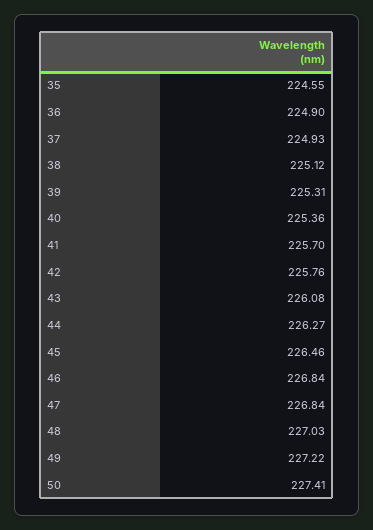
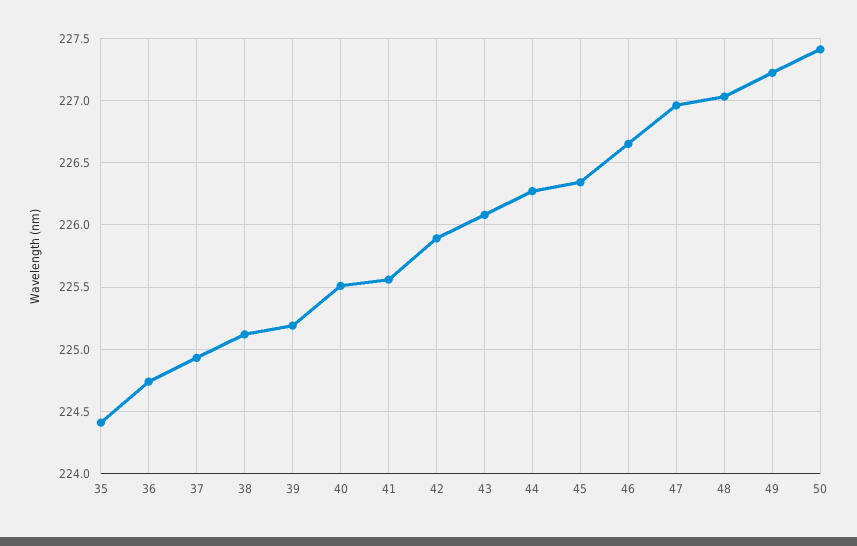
35: 224.55 -> 224.4
36: 224.9 -> 224.75
39: 225.31 -> 225.2
40: 225.36 -> 225.5
41: 225.7 -> 225.55
42: 225.76 -> 225.9
45: 226.46 -> 226.35
46: 226.84 -> 226.65
47: 226.84 -> 226.95

